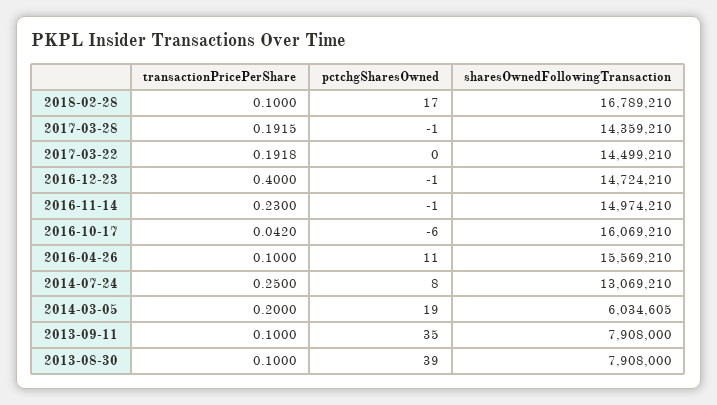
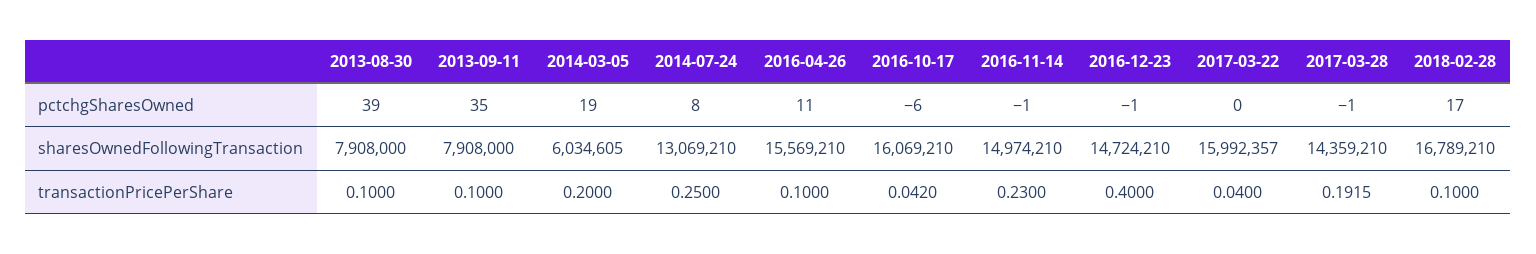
transactionPricePerShare, 2017-03-22: 0.1918 -> 0.04
sharesOwnedFollowingTransaction, 2017-03-22: 14499210 -> 15992357

